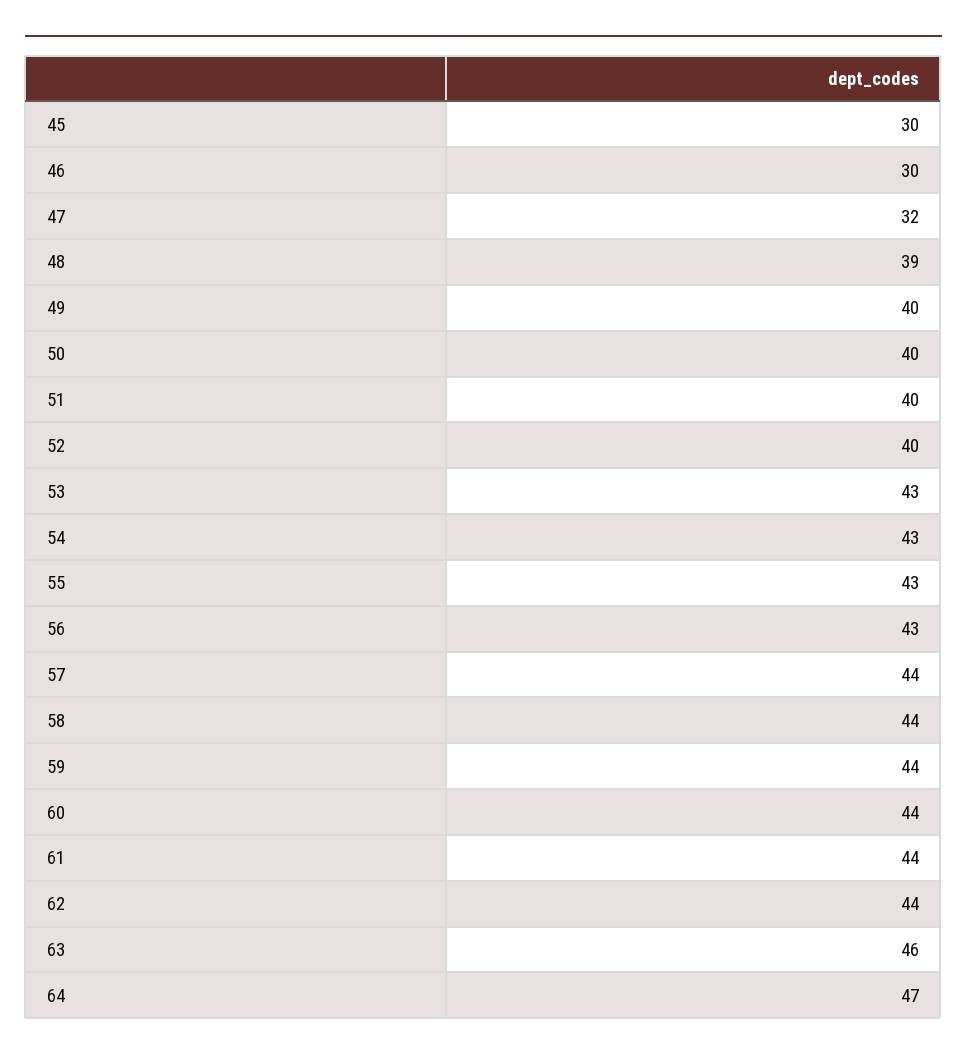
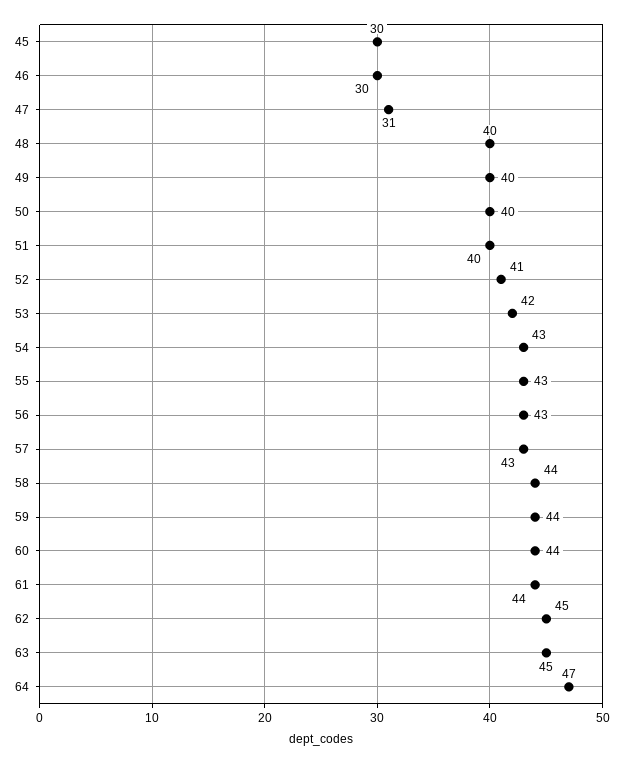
47: 32 -> 31
48: 39 -> 40
52: 40 -> 41
53: 43 -> 42
57: 44 -> 43
62: 44 -> 45
63: 46 -> 45

